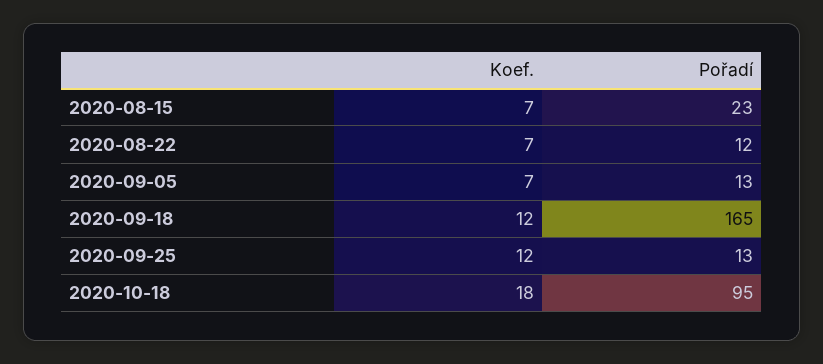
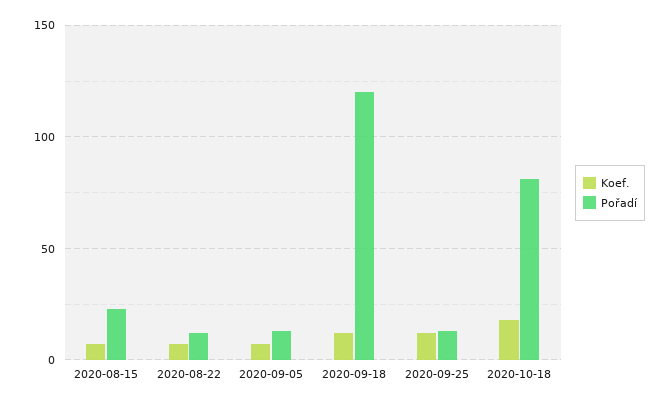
Pořadí, 2020-09-18: 165 -> 120
Pořadí, 2020-10-18: 95 -> 80

